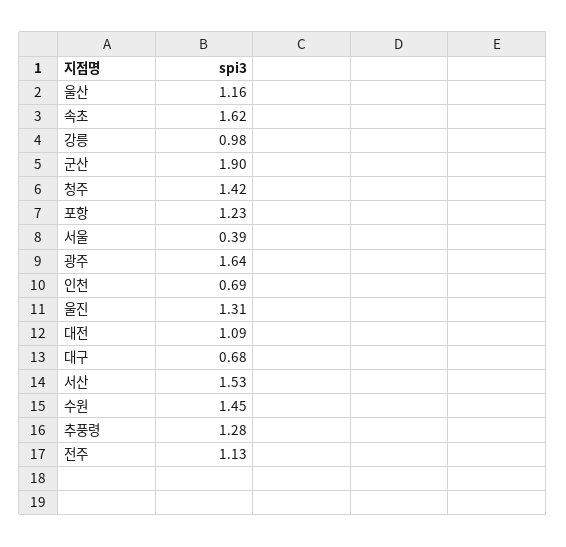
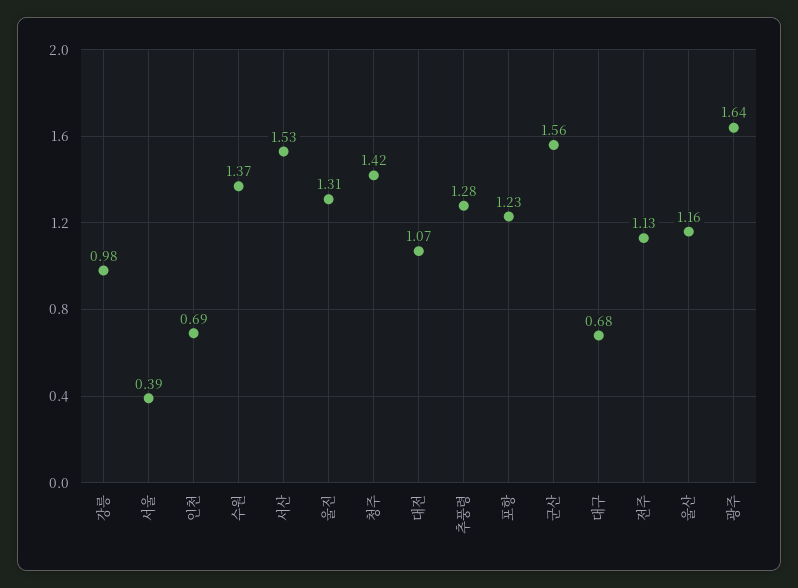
속초: 1.62 -> none
군산: 1.9 -> 1.56
대전: 1.09 -> 1.07
수원: 1.45 -> 1.37

